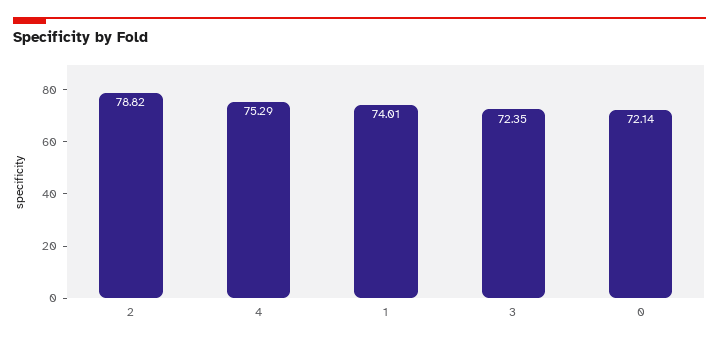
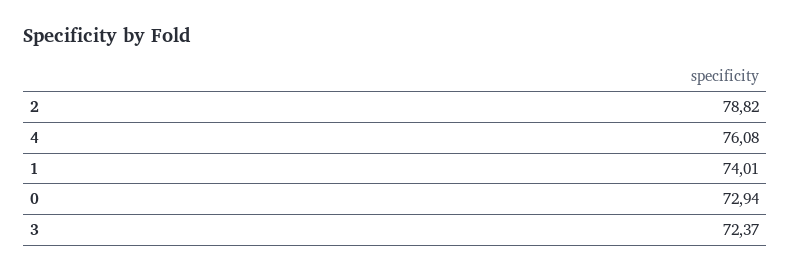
4: 75.29 -> 76.08
3: 72.35 -> 72.37
0: 72.14 -> 72.94

